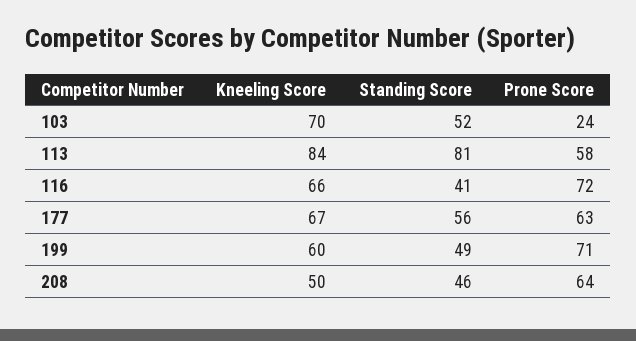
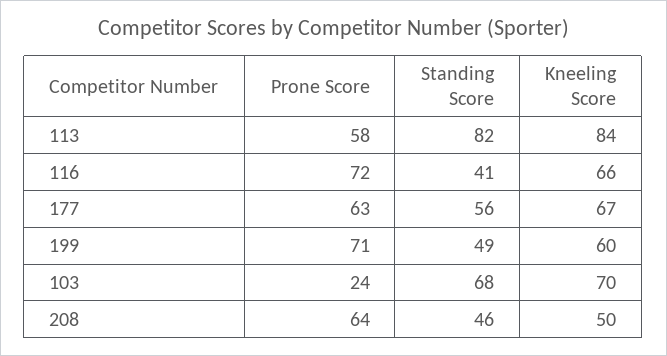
Standing Score, 103: 52 -> 68
Standing Score, 113: 81 -> 82

